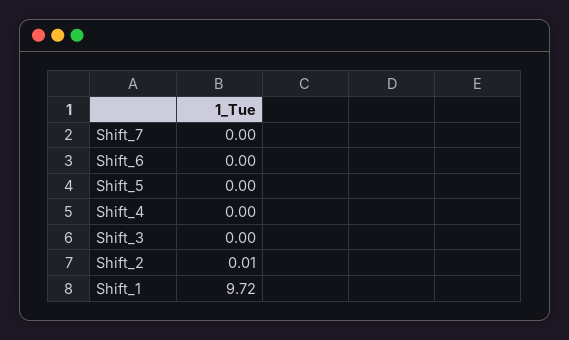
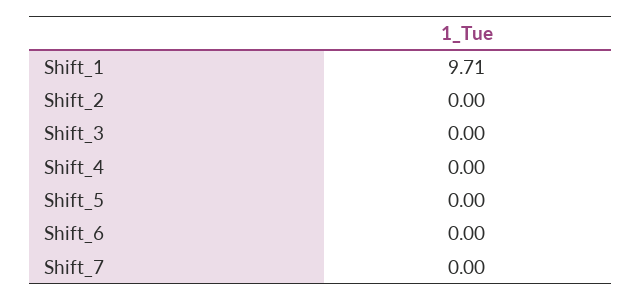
Shift_2: 0.01 -> 0
Shift_1: 9.72 -> 9.71

